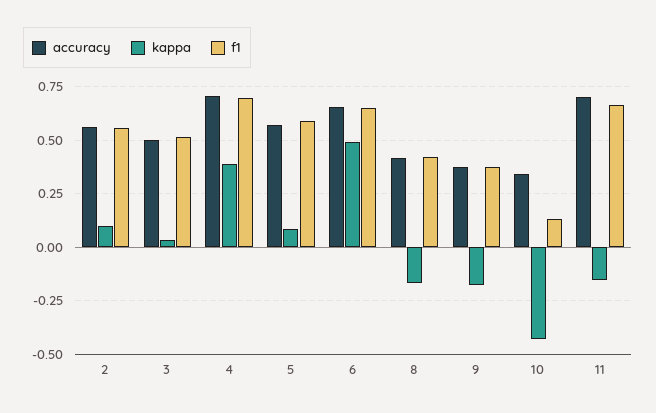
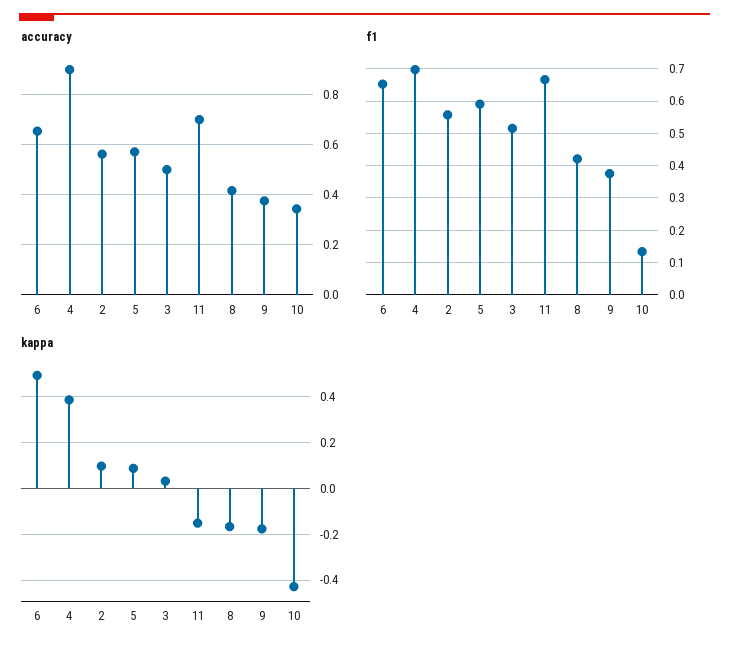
accuracy, 4: 0.7 -> 0.9

